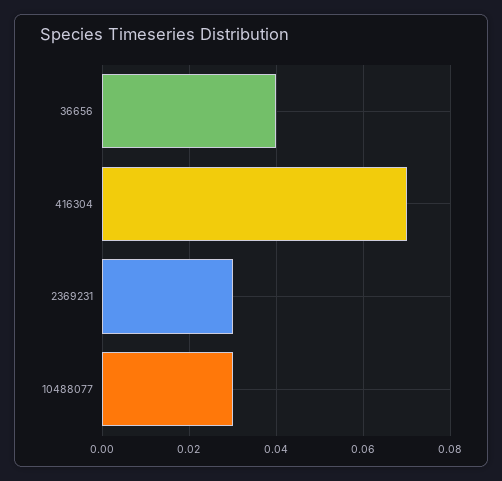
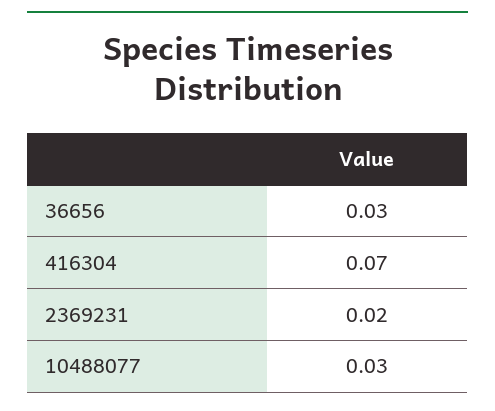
36656: 0.04 -> 0.03
2369231: 0.03 -> 0.02

